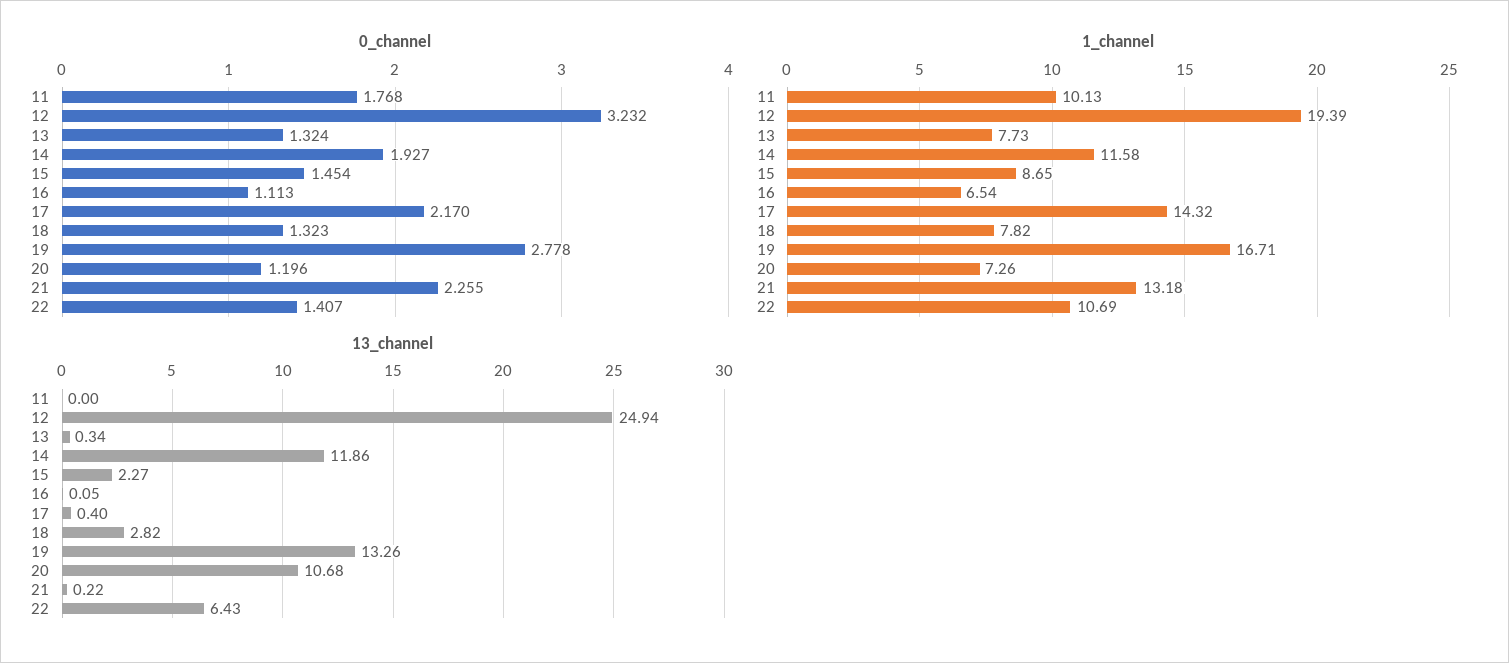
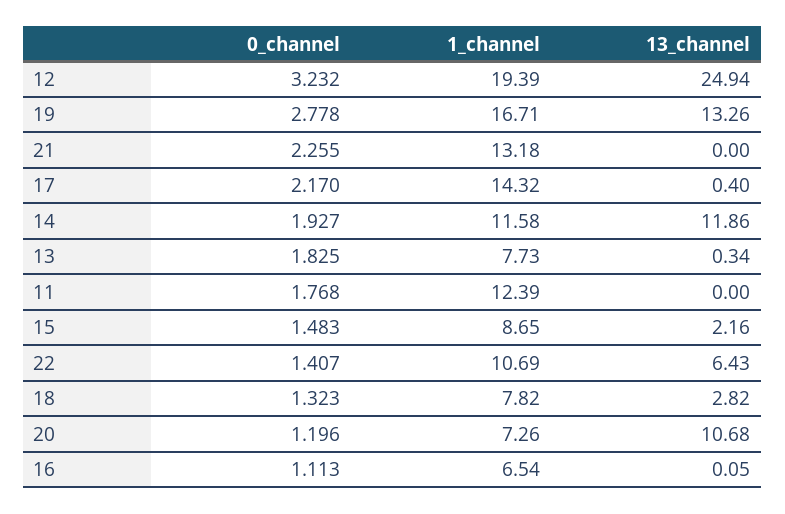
0_channel, 13: 1.324 -> 1.825
0_channel, 15: 1.454 -> 1.483
1_channel, 11: 10.13 -> 12.39
13_channel, 15: 2.27 -> 2.16
13_channel, 21: 0.22 -> 0

